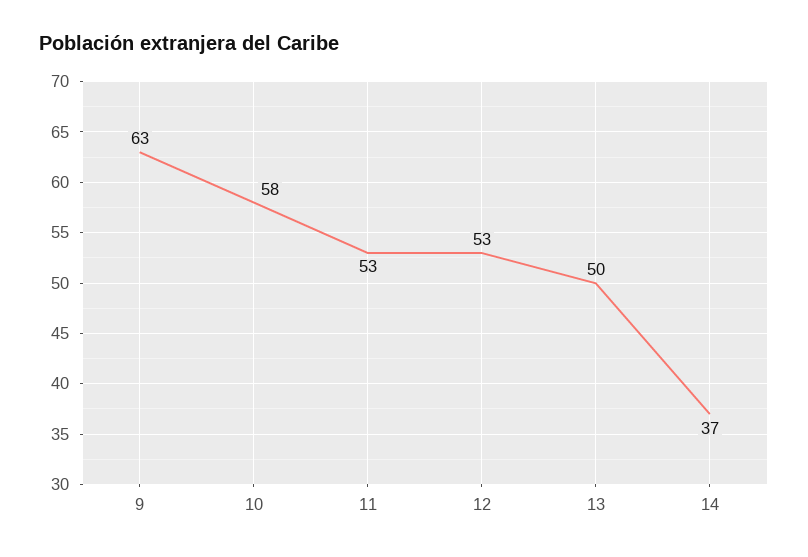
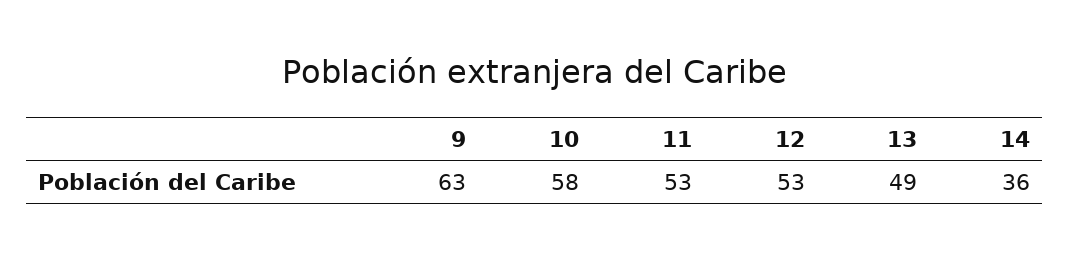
13: 50 -> 49
14: 37 -> 36

